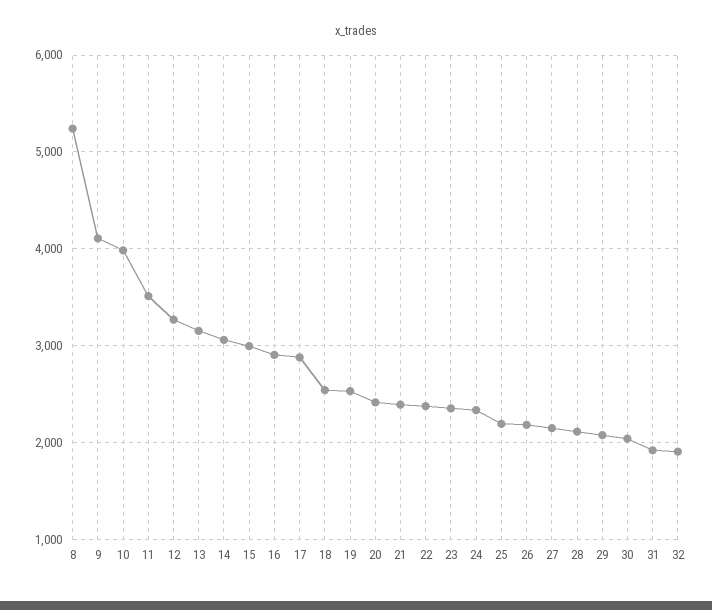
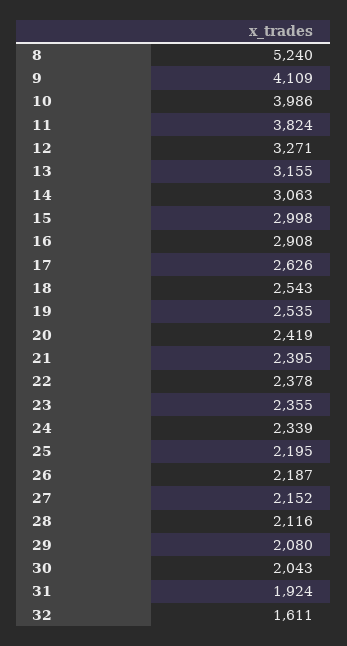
11: 3500 -> 3824
17: 2900 -> 2626
32: 1900 -> 1611

